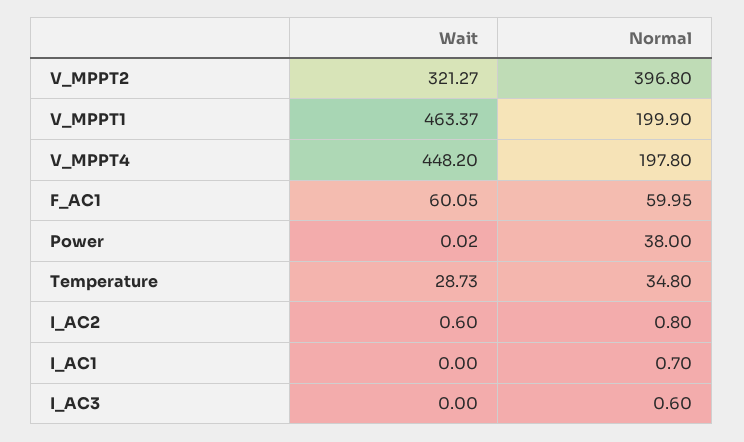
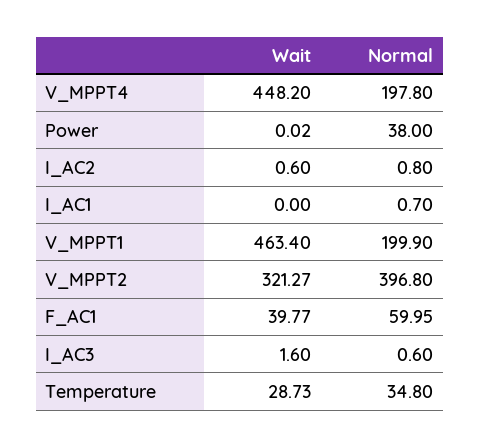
Wait, V_MPPT1: 463.37 -> 463.4
Wait, F_AC1: 60.05 -> 39.77
Wait, I_AC3: 0 -> 1.6

